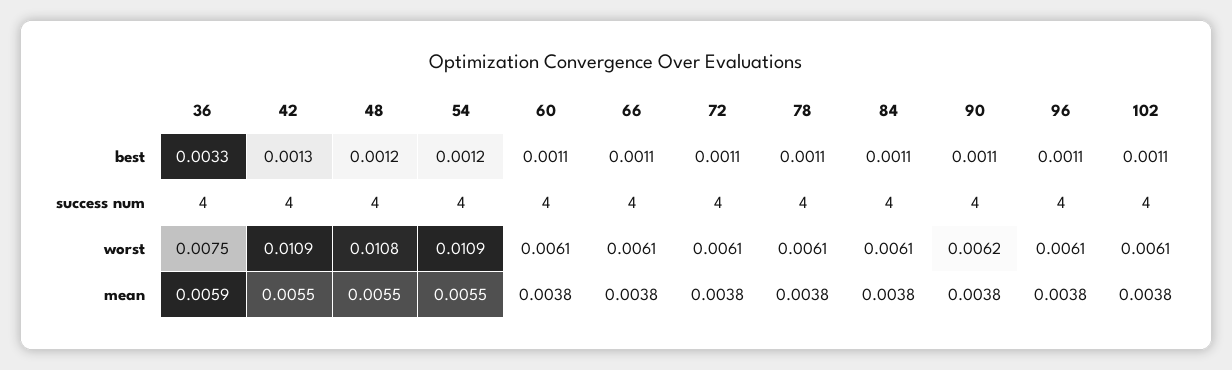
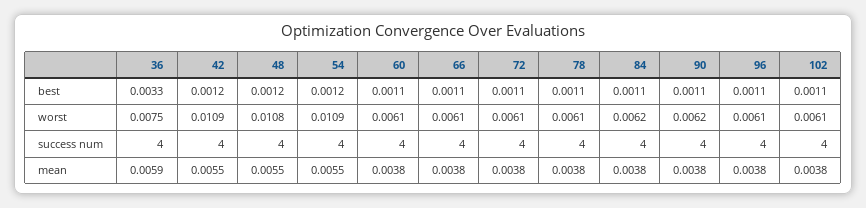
42, best: 0.0013 -> 0.0012
84, worst: 0.0061 -> 0.0062

